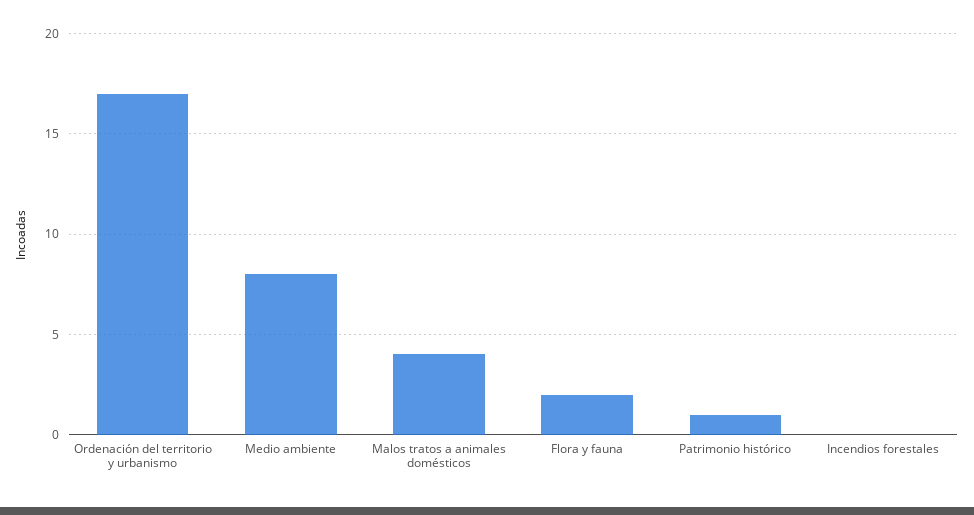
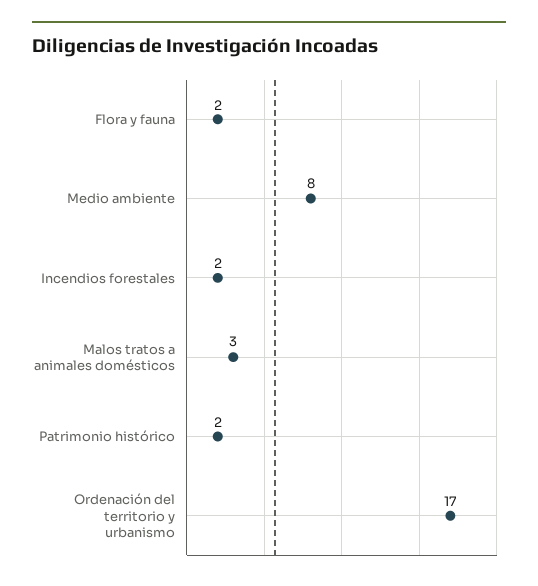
Malos tratos a animales domésticos: 4 -> 3
Patrimonio histórico: 1 -> 2
Incendios forestales: 0 -> 2

